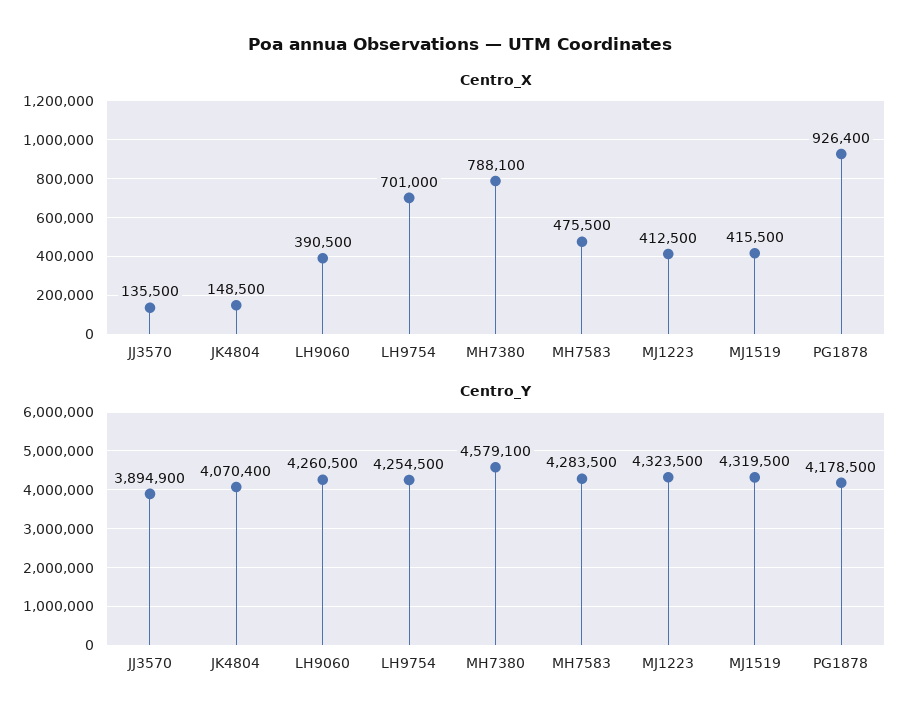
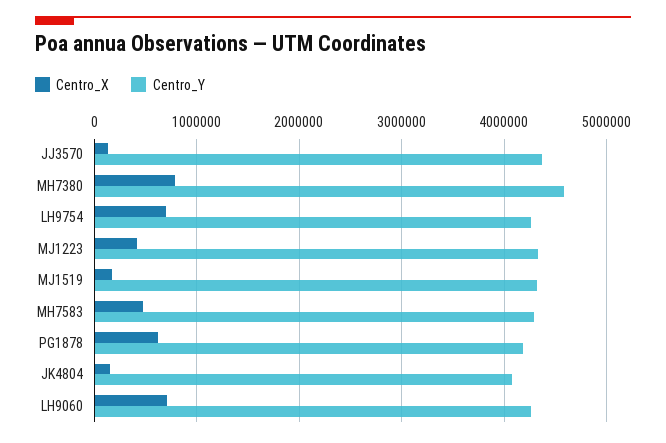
Centro_X, LH9060: 390500 -> 700000
Centro_X, MJ1519: 415500 -> 200000
Centro_X, PG1878: 926400 -> 600000
Centro_Y, JJ3570: 3894900 -> 4400000

